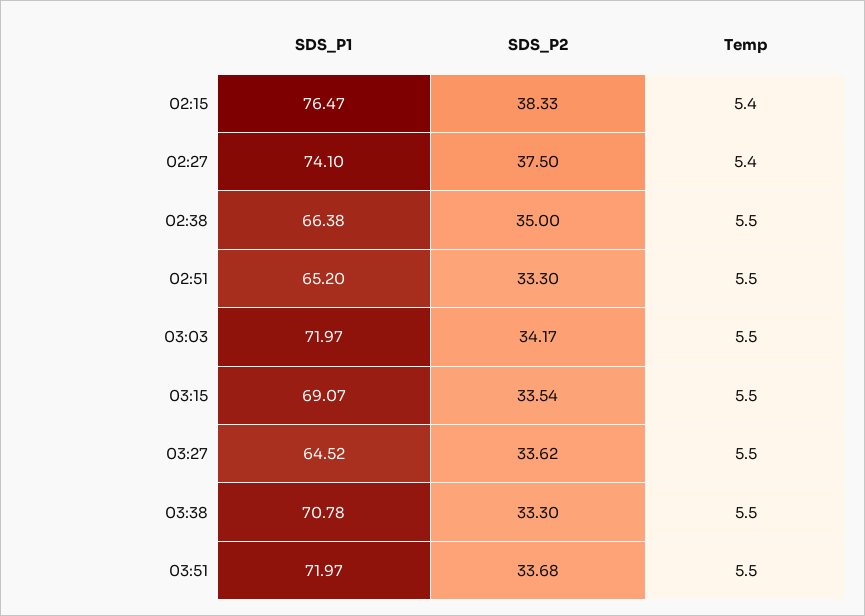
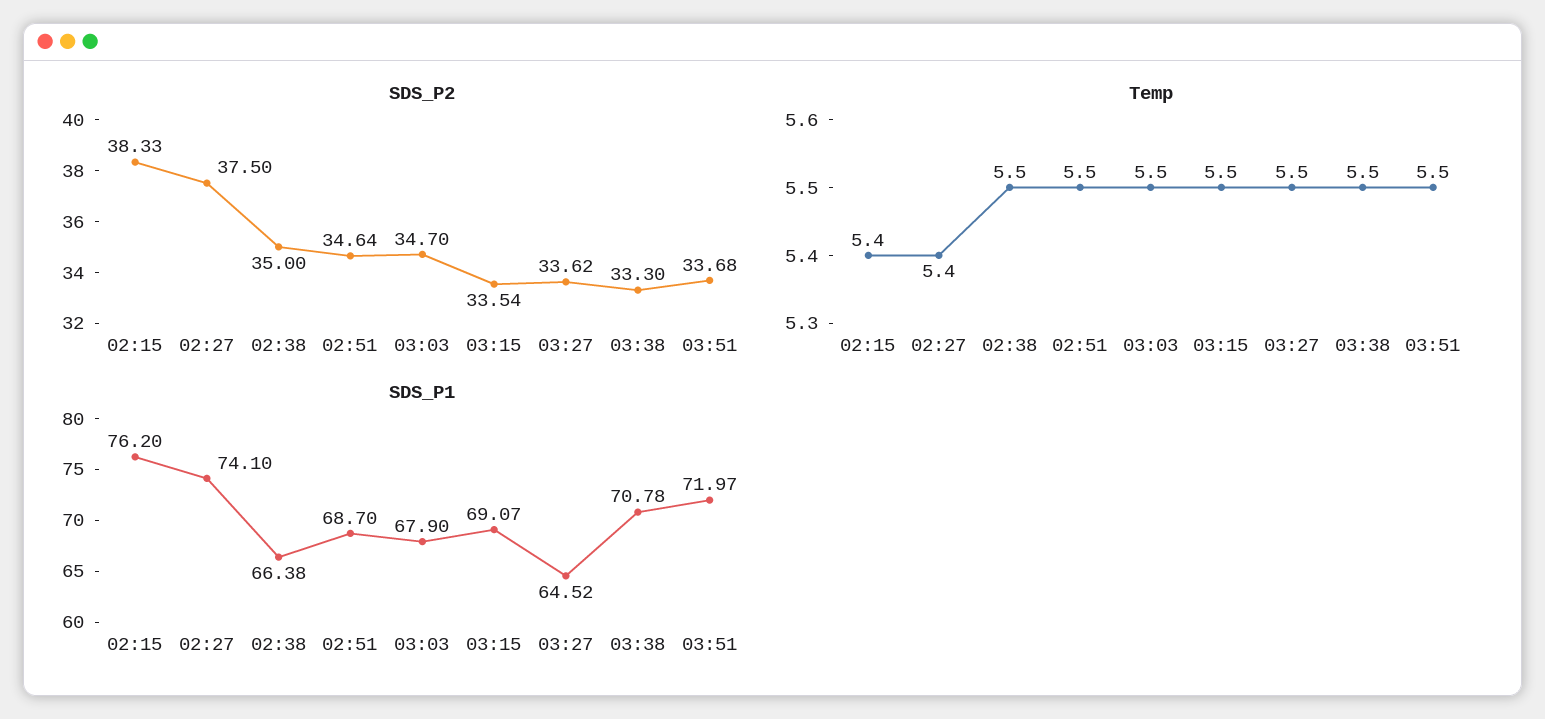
SDS_P1, 02:15: 76.47 -> 76.2
SDS_P1, 02:51: 65.2 -> 68.7
SDS_P2, 02:51: 33.3 -> 34.64
SDS_P1, 03:03: 71.97 -> 67.9
SDS_P2, 03:03: 34.17 -> 34.7

